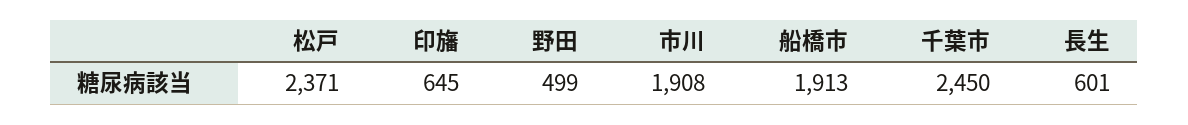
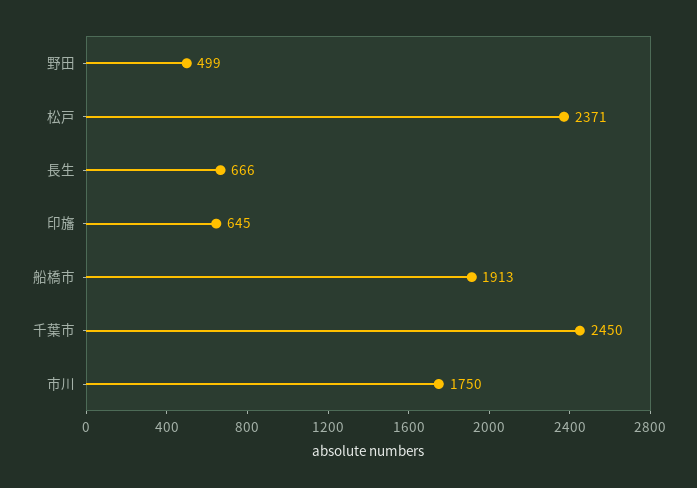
市川: 1908 -> 1750
長生: 601 -> 666

